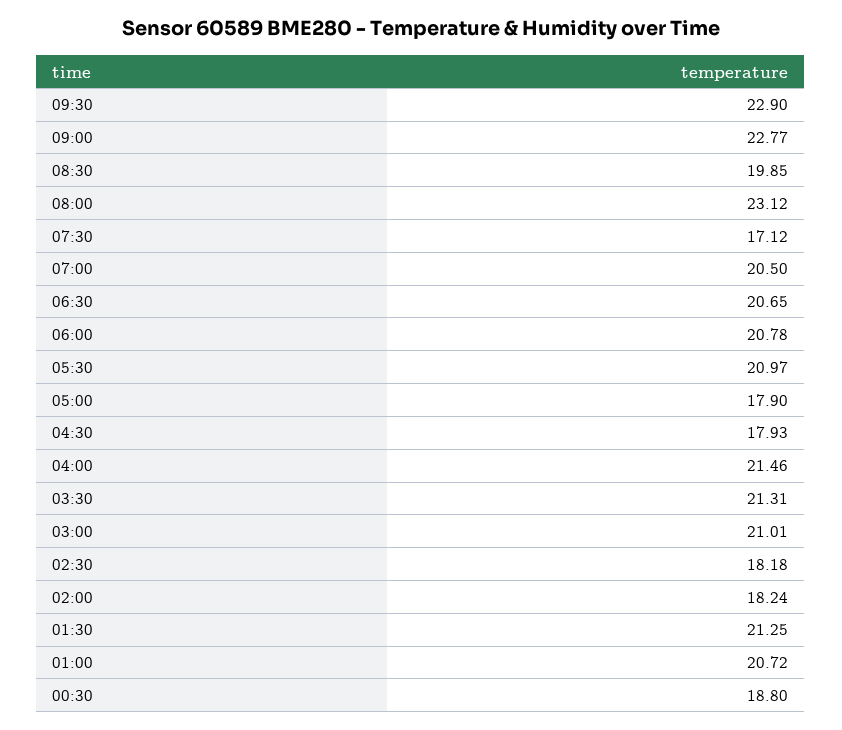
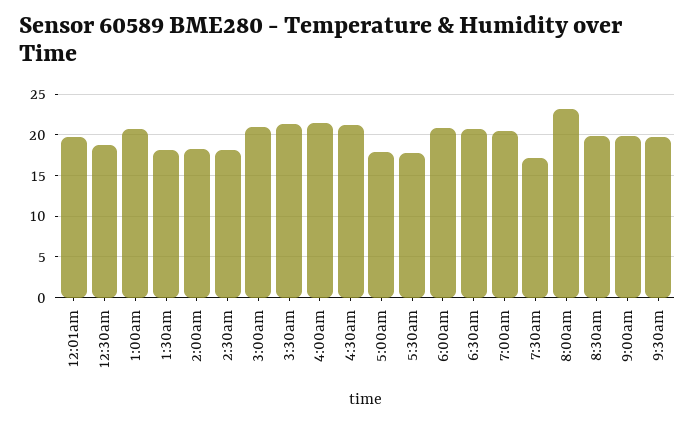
09:30: 22.9 -> 20
09:00: 22.77 -> 20
05:30: 20.97 -> 18
04:30: 17.93 -> 21
01:30: 21.25 -> 18
12:01am: none -> 20

